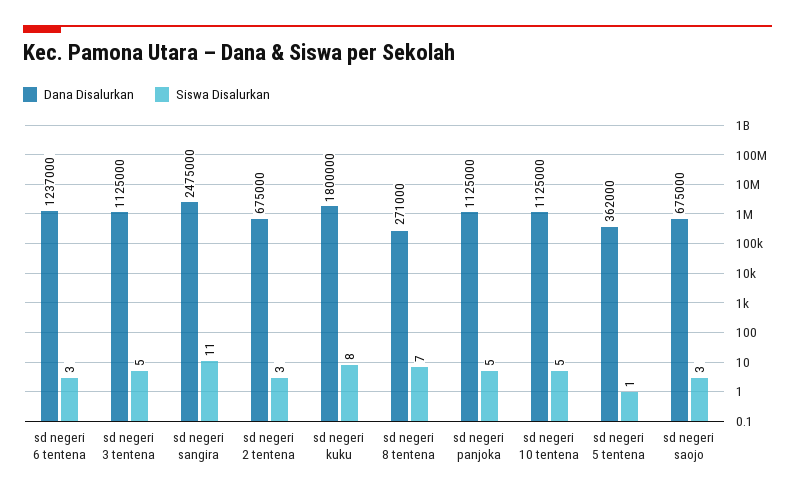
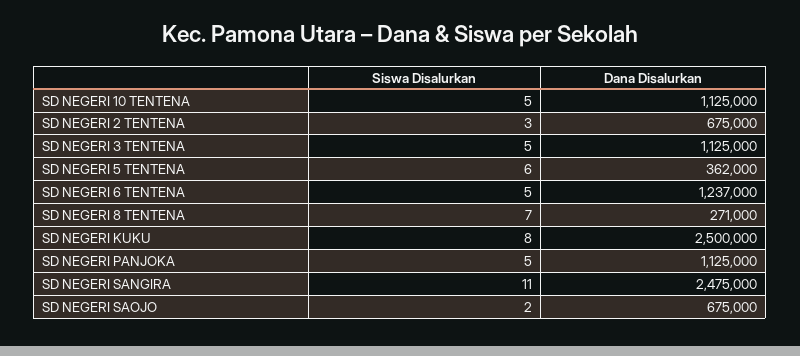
Siswa Disalurkan, sd negeri 6 tentena: 3 -> 5
Dana Disalurkan, sd negeri kuku: 1800000 -> 2500000
Siswa Disalurkan, sd negeri 5 tentena: 1 -> 6
Siswa Disalurkan, sd negeri saojo: 3 -> 2

